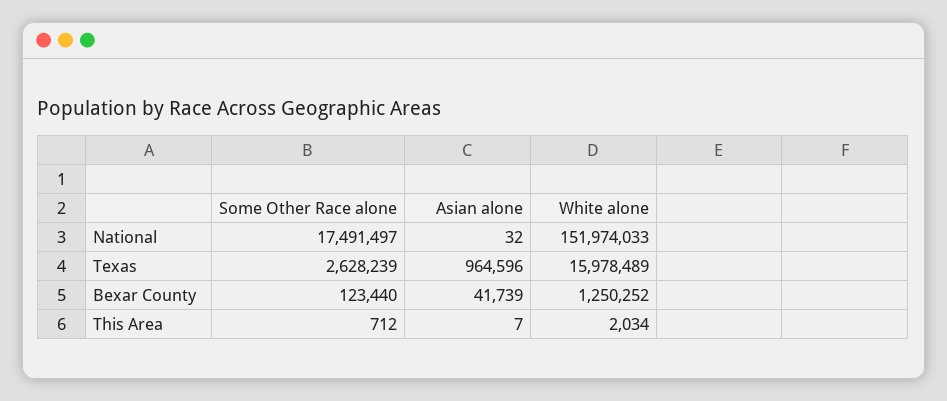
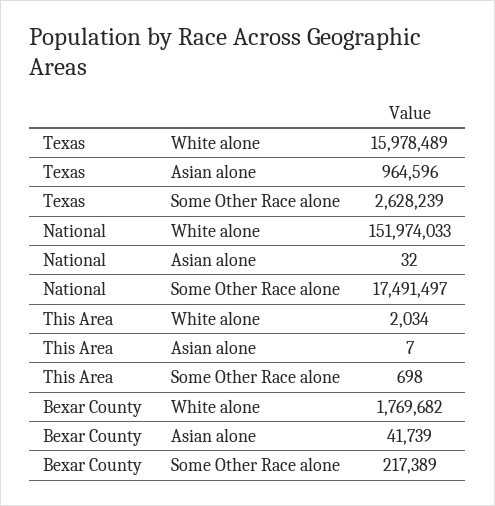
Some Other Race alone, Bexar County: 123440 -> 217389
White alone, Bexar County: 1250252 -> 1769682
Some Other Race alone, This Area: 712 -> 698

